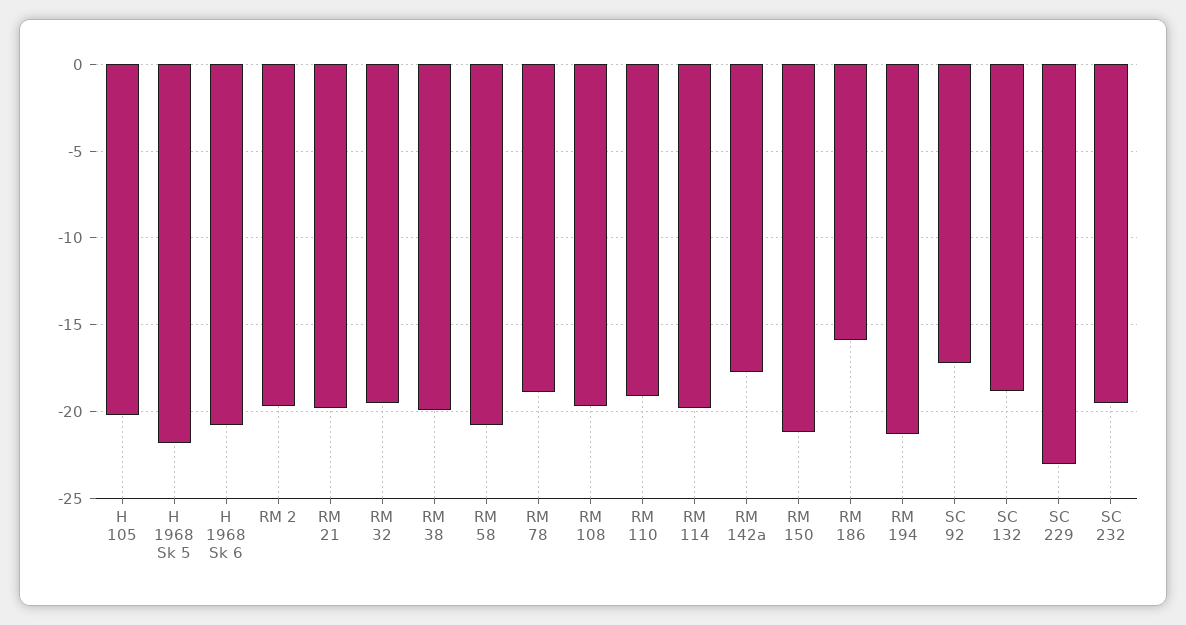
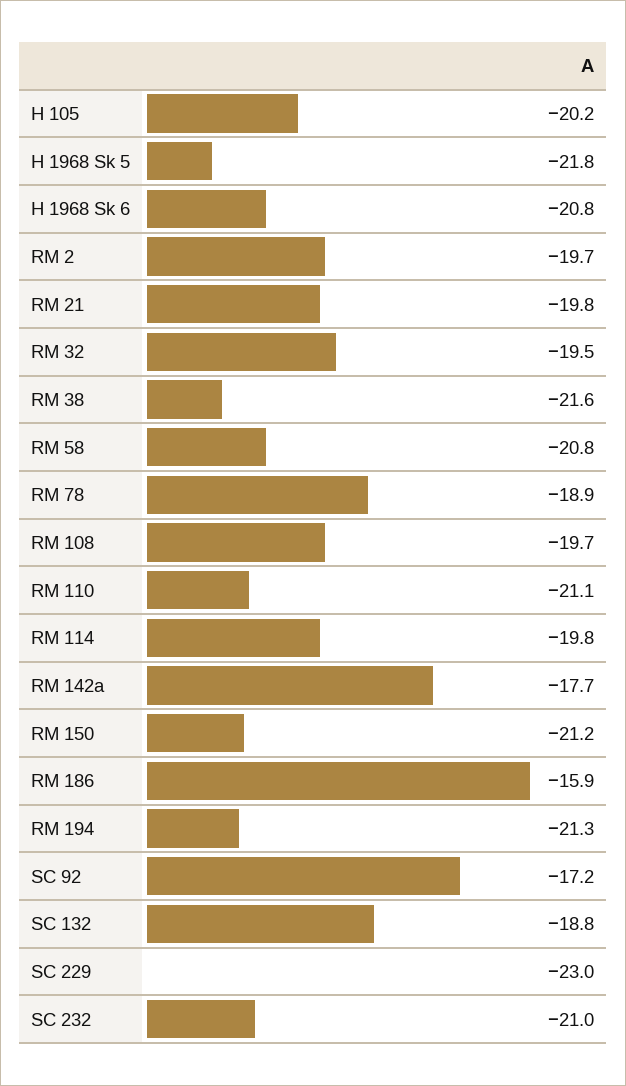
RM 38: -20 -> -21.6
RM 110: -19 -> -21.1
SC 232: -19.5 -> -21

